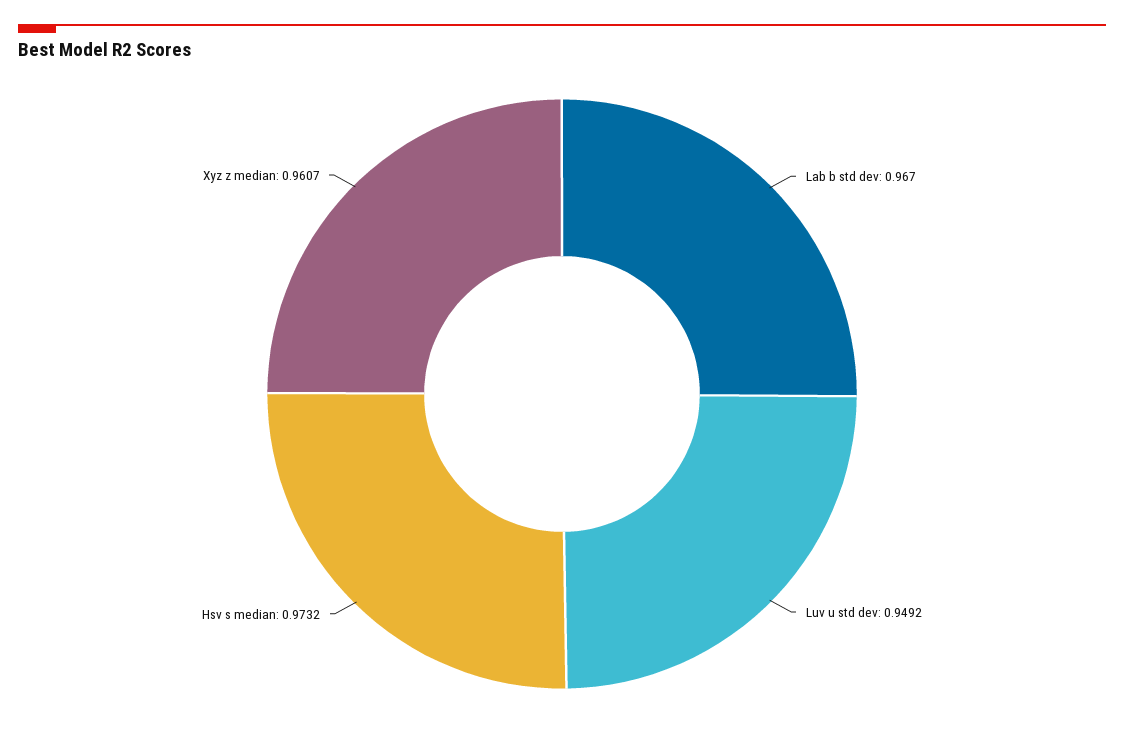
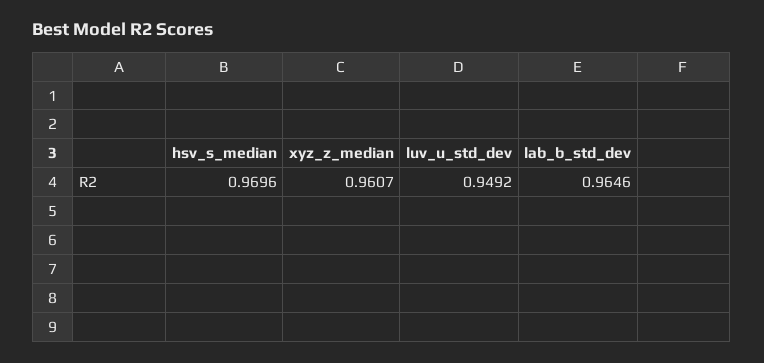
Lab b std dev: 0.967 -> 0.9646
Hsv s median: 0.9732 -> 0.9696

